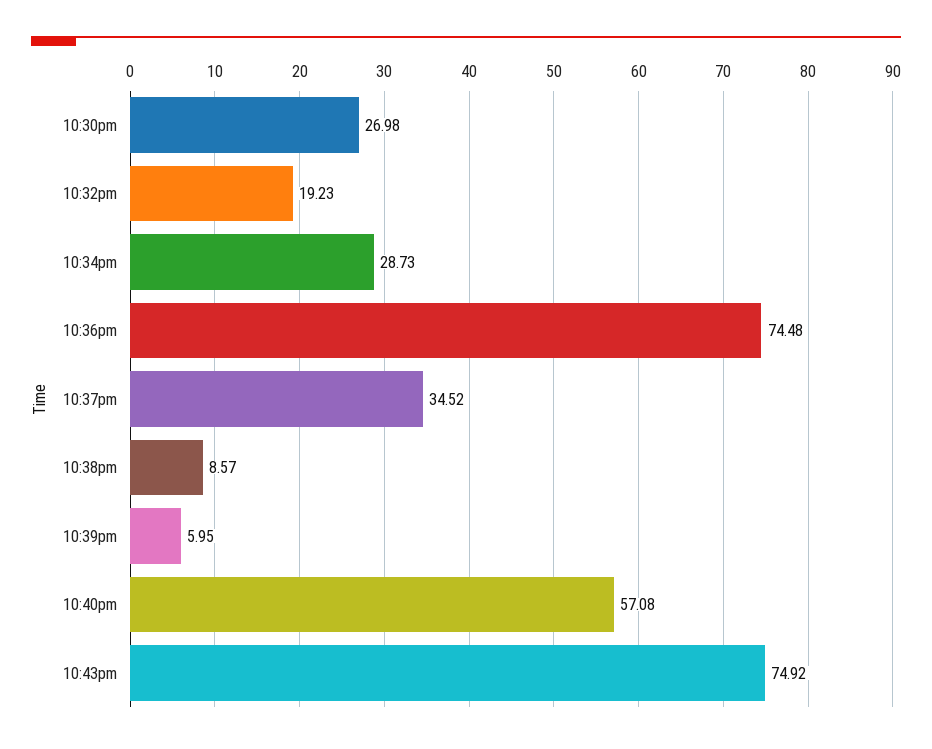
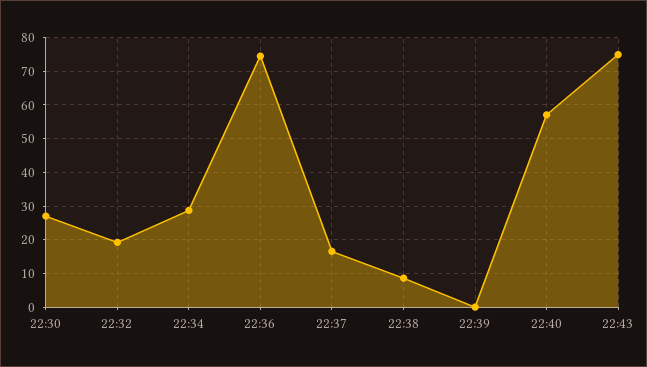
10:37pm: 34.52 -> 16
10:39pm: 5.95 -> 0

